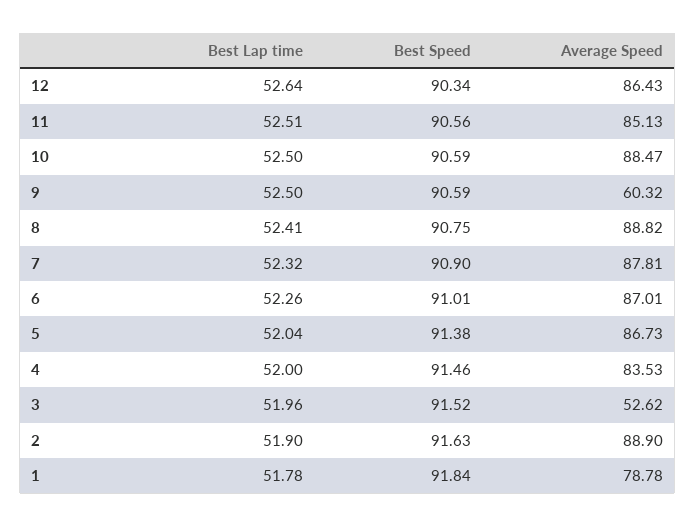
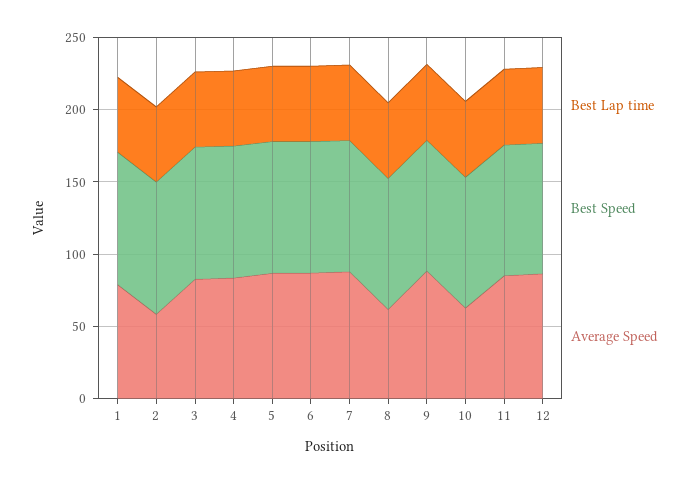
Average Speed, 10: 88.47 -> 60
Average Speed, 9: 60.32 -> 90
Average Speed, 8: 88.82 -> 60
Average Speed, 3: 52.62 -> 80
Average Speed, 2: 88.9 -> 60

